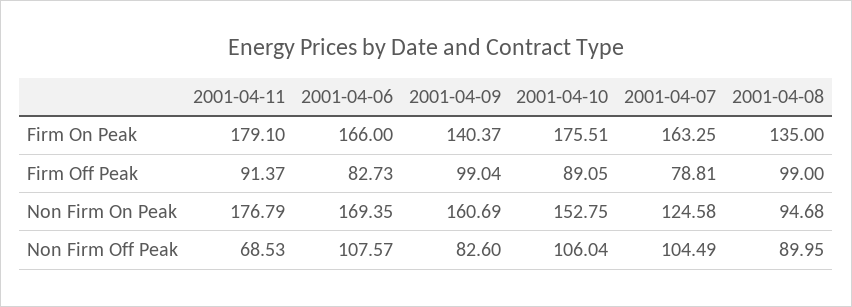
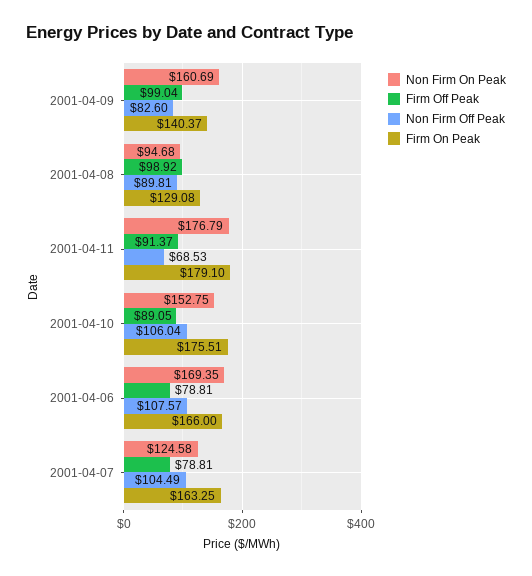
Firm On Peak, 2001-04-08: 135 -> 129.08
Firm Off Peak, 2001-04-06: 82.73 -> 78.81
Firm Off Peak, 2001-04-08: 99 -> 98.92
Non Firm Off Peak, 2001-04-08: 89.95 -> 89.81

